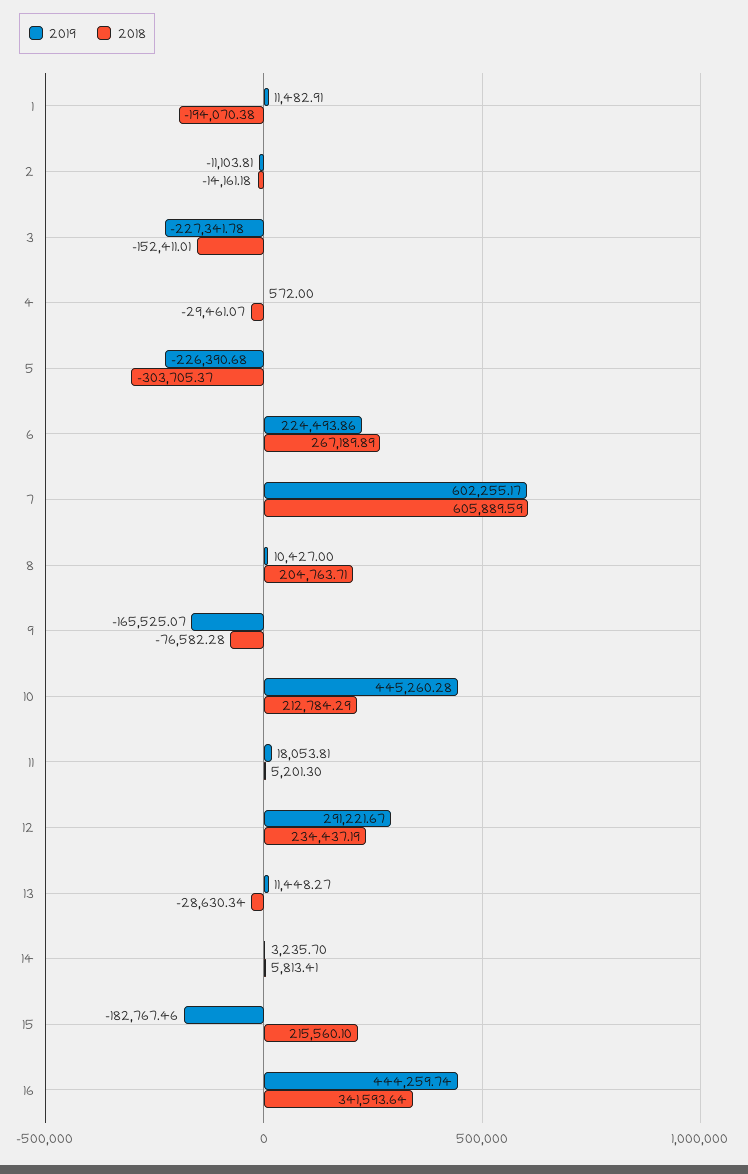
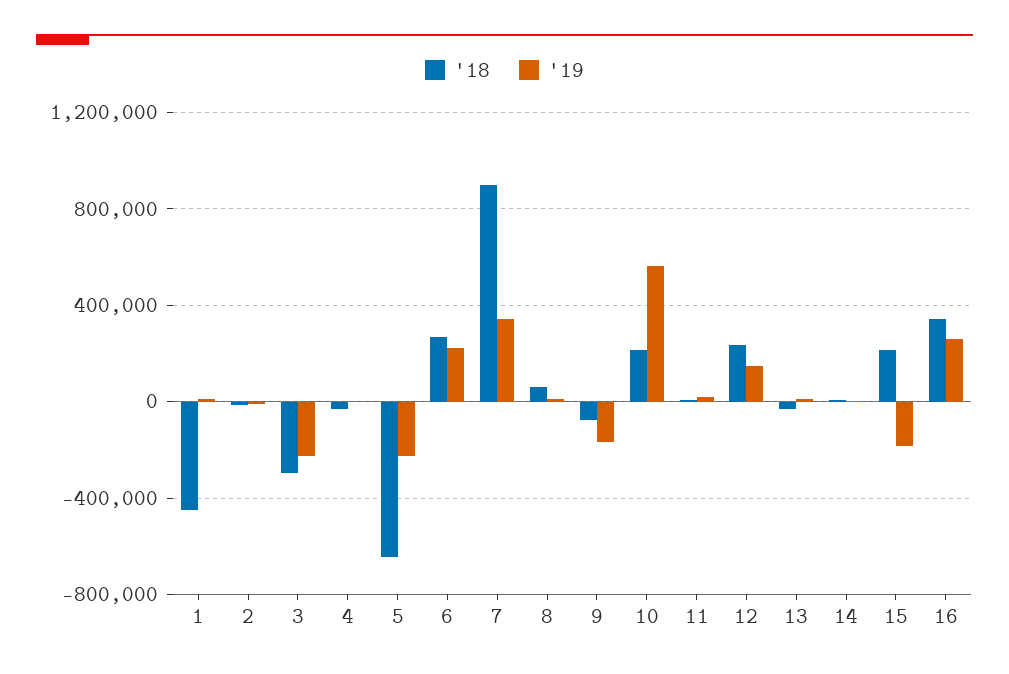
2018, 1: -194070.38 -> -450000
2018, 3: -152411.01 -> -300000
2018, 5: -303705.37 -> -650000
2019, 7: 602255.17 -> 350000
2018, 7: 605889.59 -> 900000
2018, 8: 204763.71 -> 50000
2019, 10: 445260.28 -> 550000
2019, 12: 291221.67 -> 150000
2019, 16: 444259.74 -> 250000

